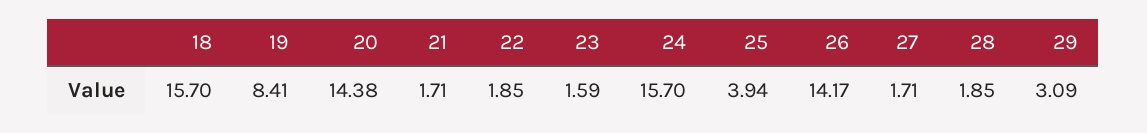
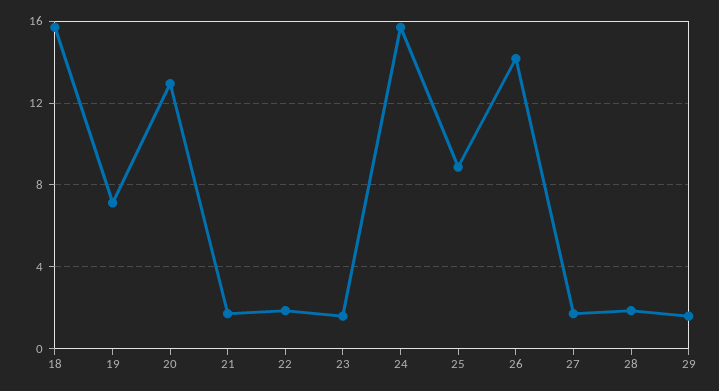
19: 8.41 -> 7
20: 14.38 -> 13
25: 3.94 -> 9
29: 3.09 -> 1.5

